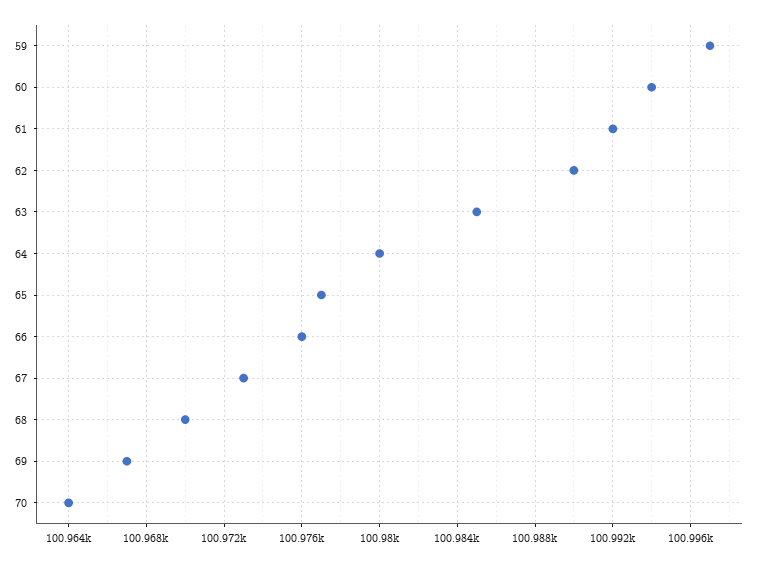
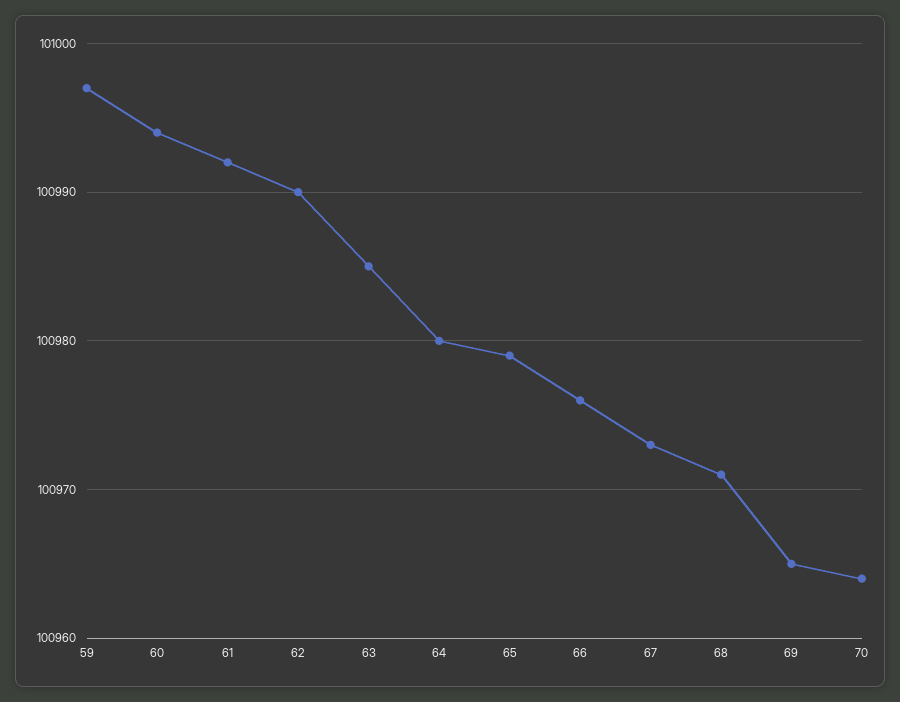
65: 100977 -> 100979
68: 100970 -> 100971
69: 100967 -> 100965

